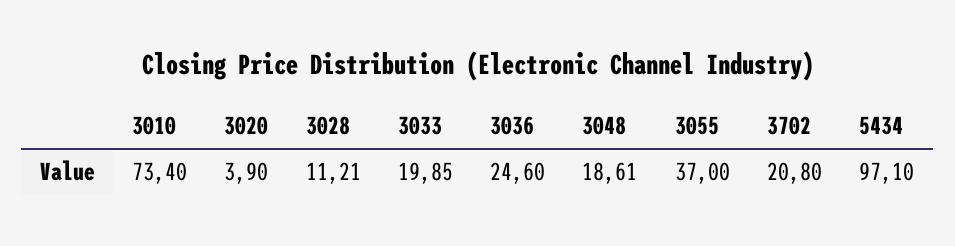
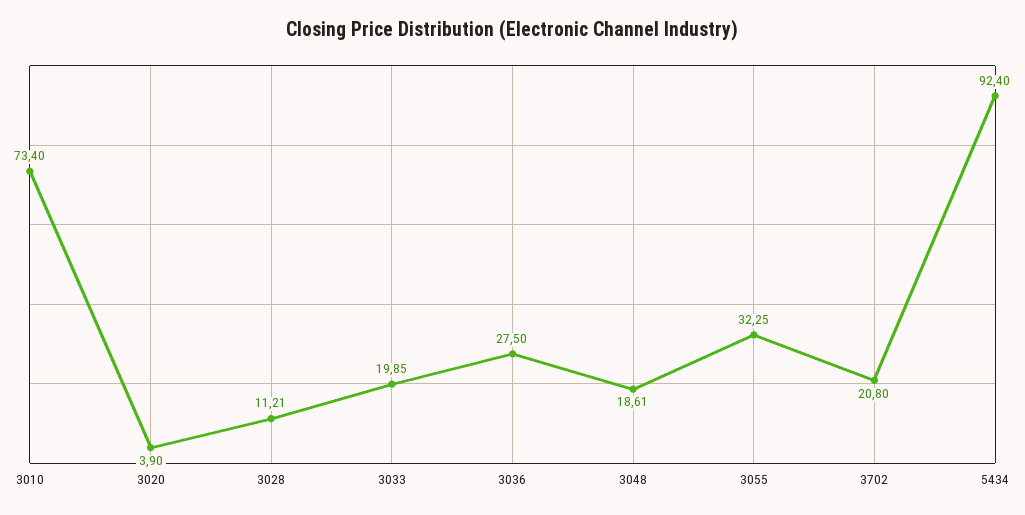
3036: 24.6 -> 27.5
3055: 37 -> 32.25
5434: 97.1 -> 92.4

